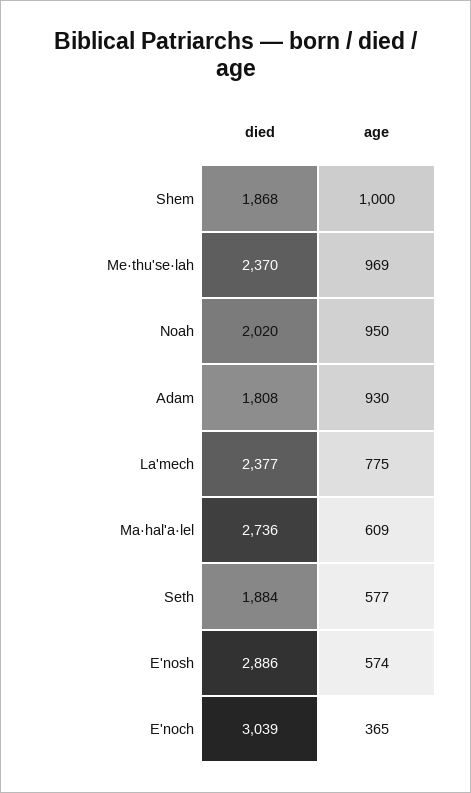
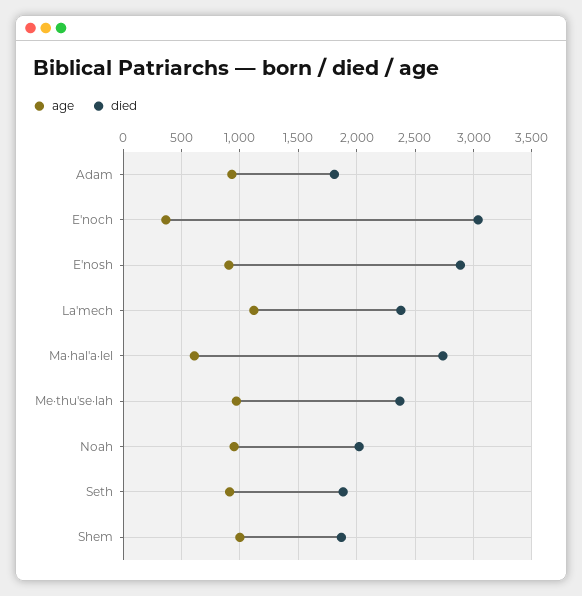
age, Laʹmech: 775 -> 1100
age, Seth: 577 -> 900
age, Eʹnosh: 574 -> 900

